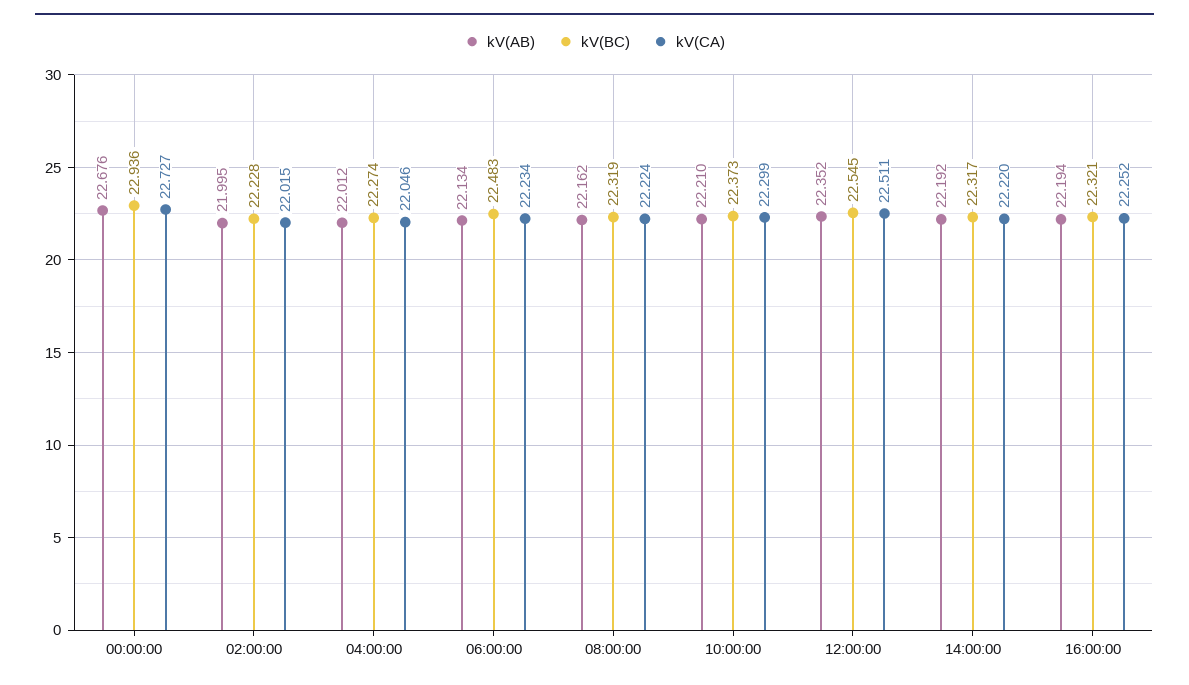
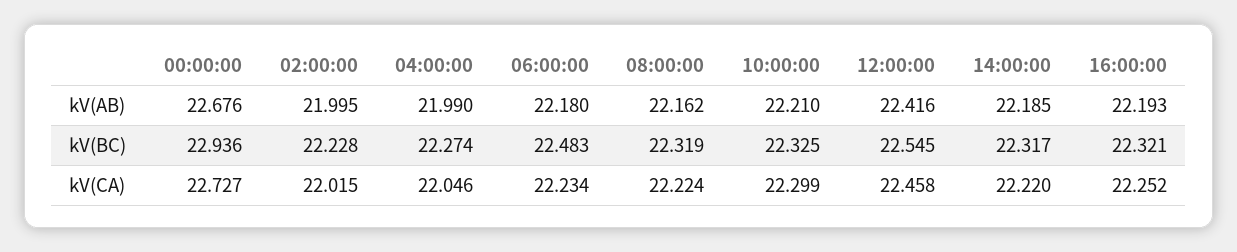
kV(AB), 04:00:00: 22.012 -> 21.99
kV(AB), 06:00:00: 22.134 -> 22.18
kV(BC), 10:00:00: 22.373 -> 22.325
kV(AB), 12:00:00: 22.352 -> 22.416
kV(CA), 12:00:00: 22.511 -> 22.458
kV(AB), 14:00:00: 22.192 -> 22.185
kV(AB), 16:00:00: 22.194 -> 22.193

